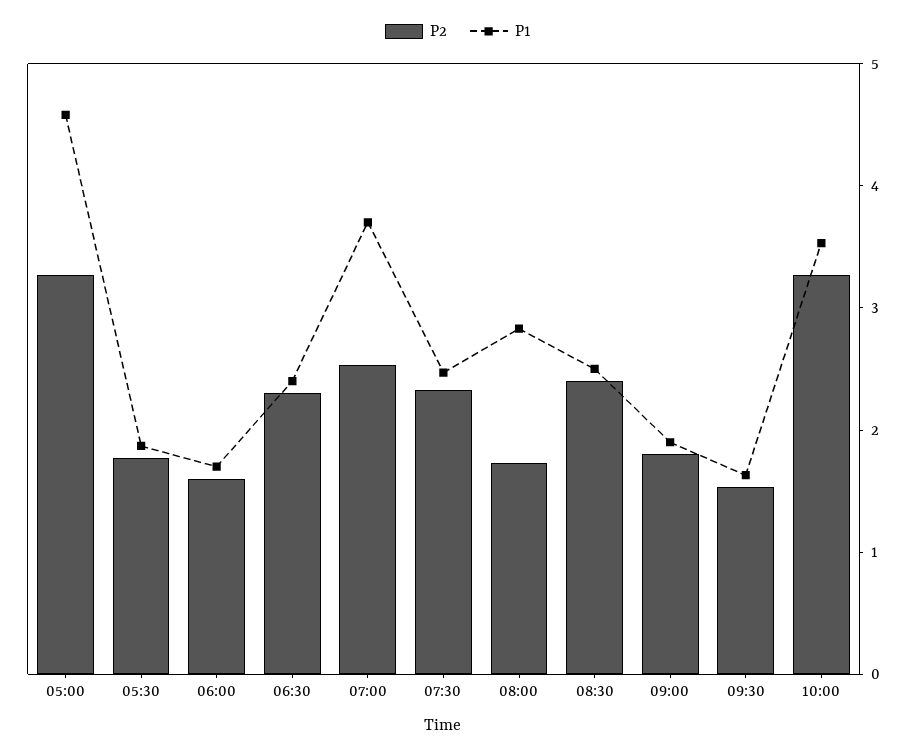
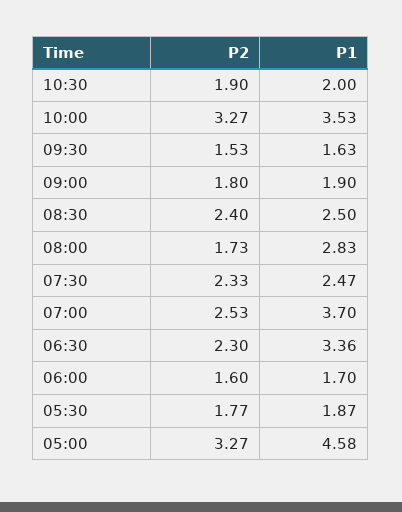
P1, 06:30: 2.4 -> 3.36
P2, 10:30: none -> 1.9
P1, 10:30: none -> 2

